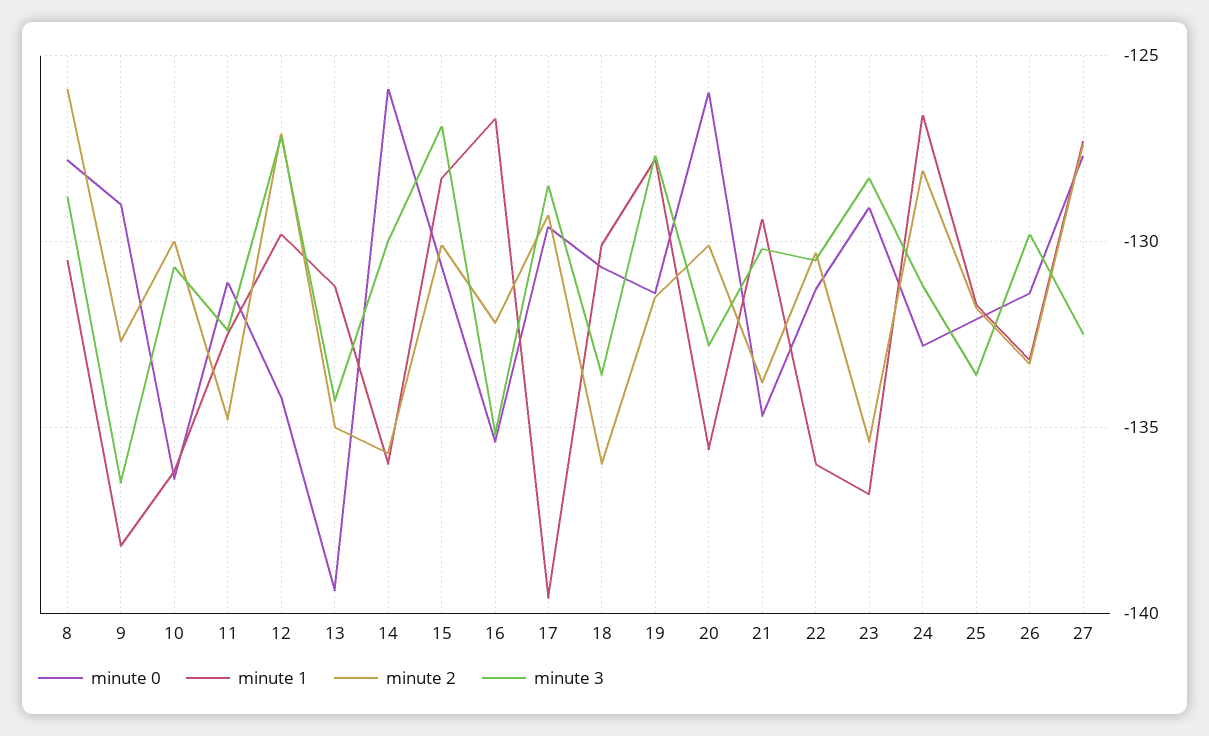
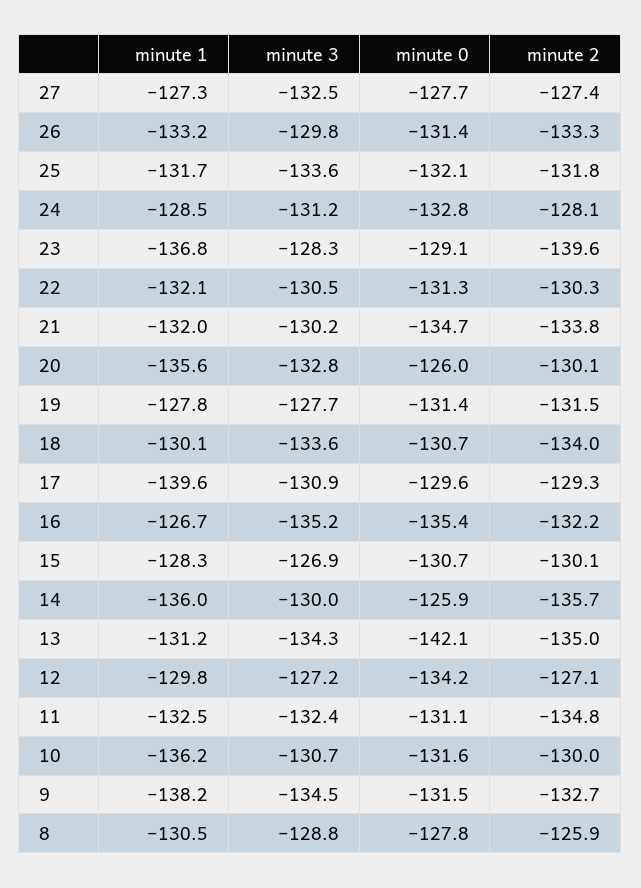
minute 0, 9: -129 -> -131.5
minute 3, 9: -136.5 -> -134.5
minute 0, 10: -136.5 -> -131.6
minute 0, 13: -139.5 -> -142.1
minute 3, 17: -128.5 -> -130.9
minute 2, 18: -136 -> -134
minute 1, 21: -129.5 -> -132
minute 1, 22: -136 -> -132.1
minute 2, 23: -135.5 -> -139.6
minute 1, 24: -126.5 -> -128.5

